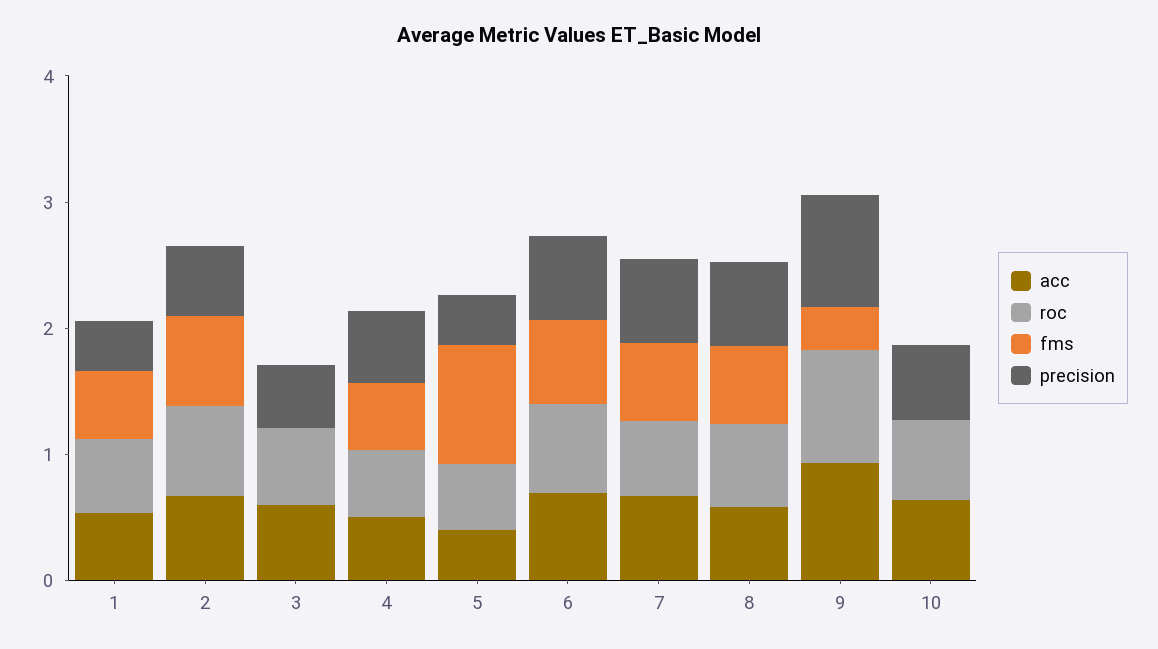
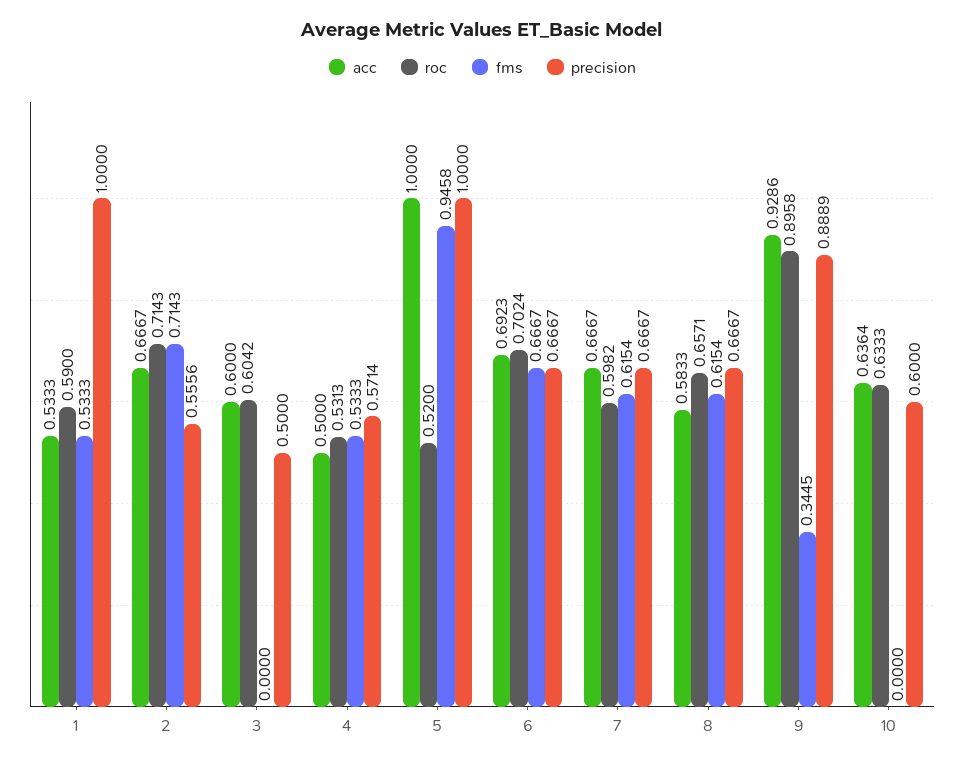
precision, 1: 0.4 -> 1
acc, 5: 0.4 -> 1
precision, 5: 0.4 -> 1

